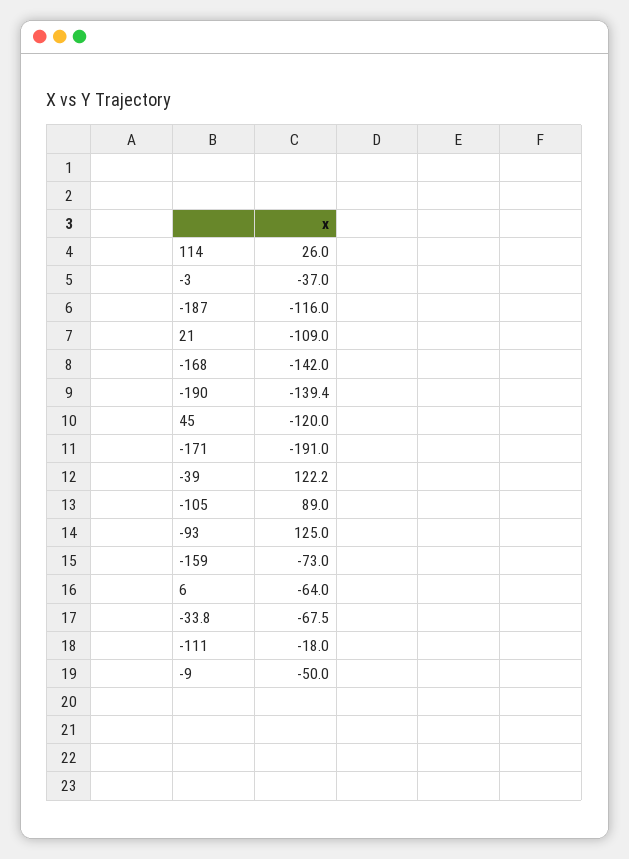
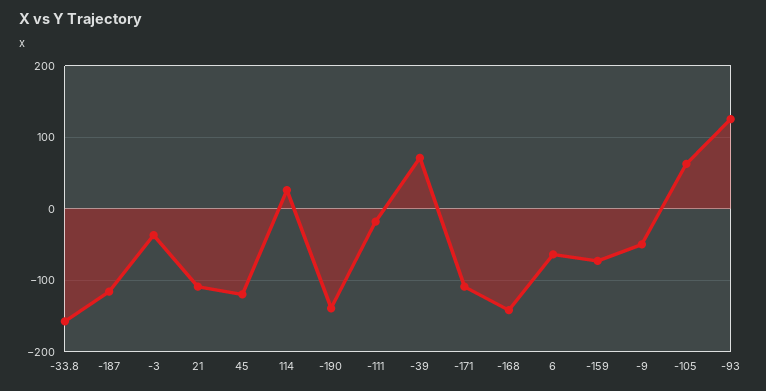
-171: -191 -> -110
-39: 122.2 -> 70
-105: 89 -> 60
-33.8: -67.5 -> -160

